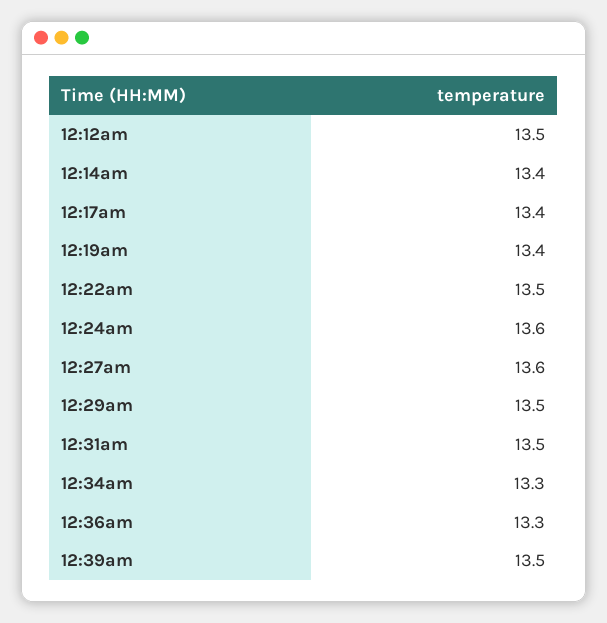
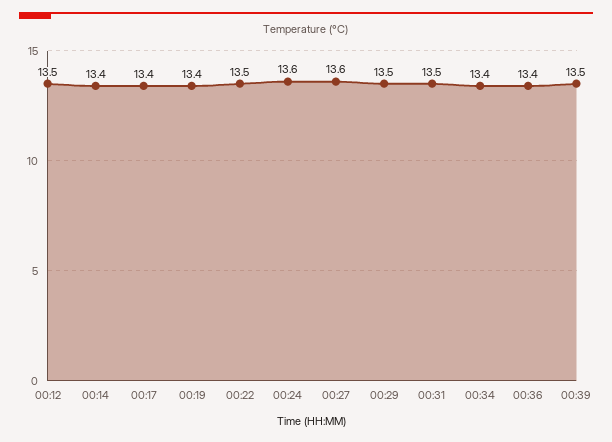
12:34am: 13.3 -> 13.4
12:36am: 13.3 -> 13.4

